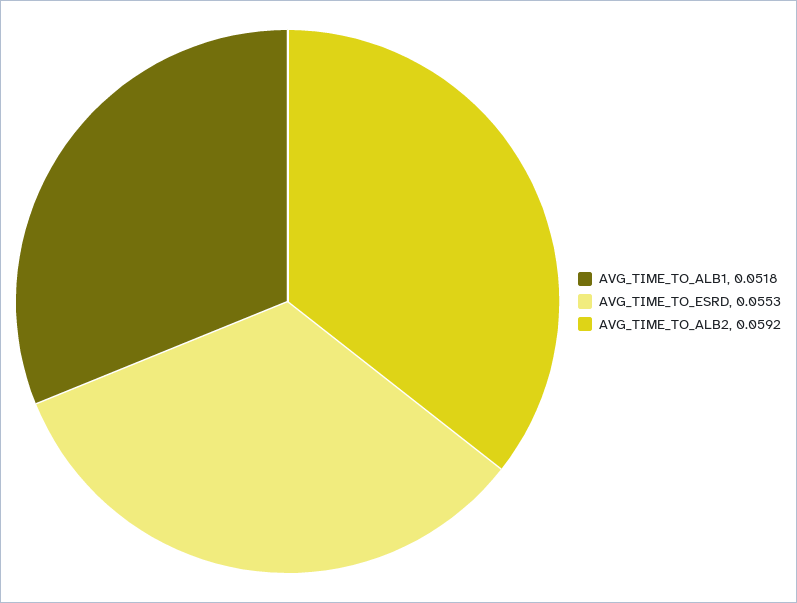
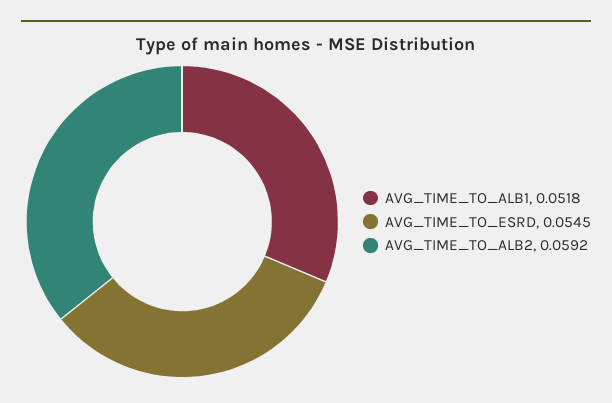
AVG_TIME_TO_ESRD: 0.0553 -> 0.0545

